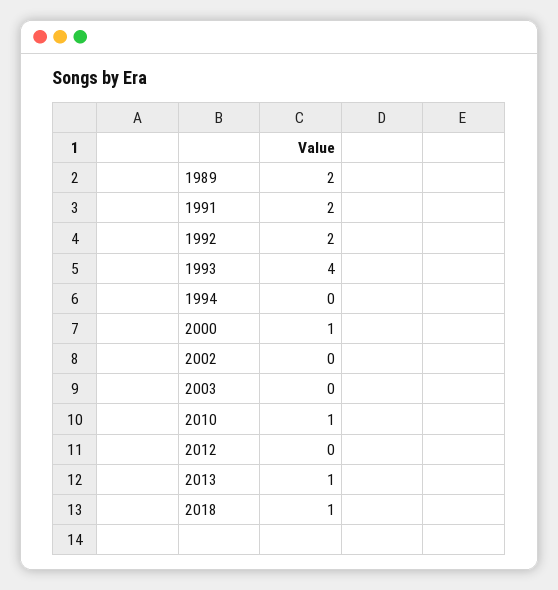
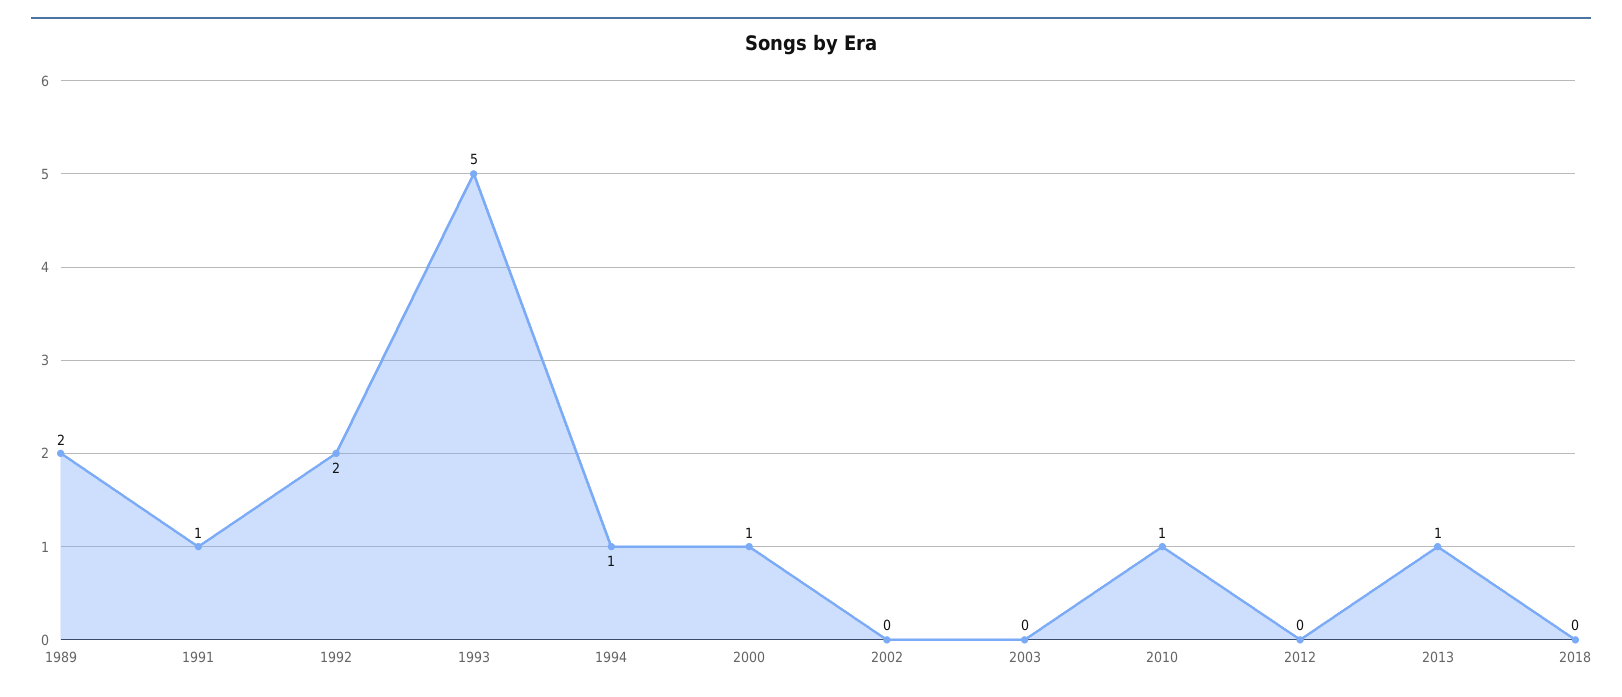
1991: 2 -> 1
1993: 4 -> 5
1994: 0 -> 1
2018: 1 -> 0

